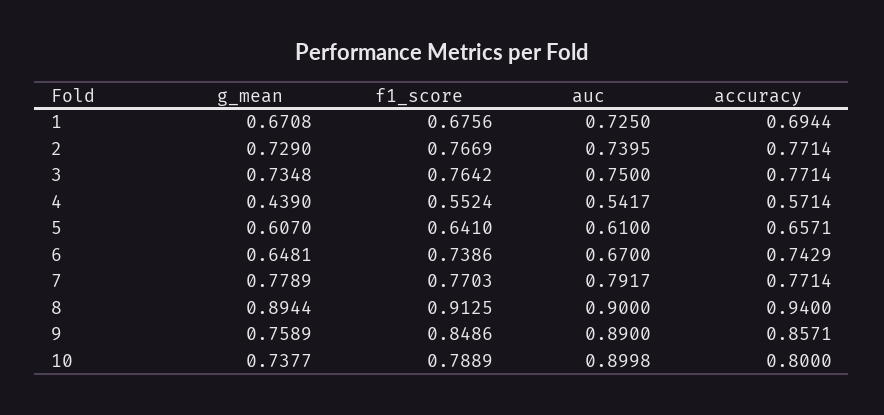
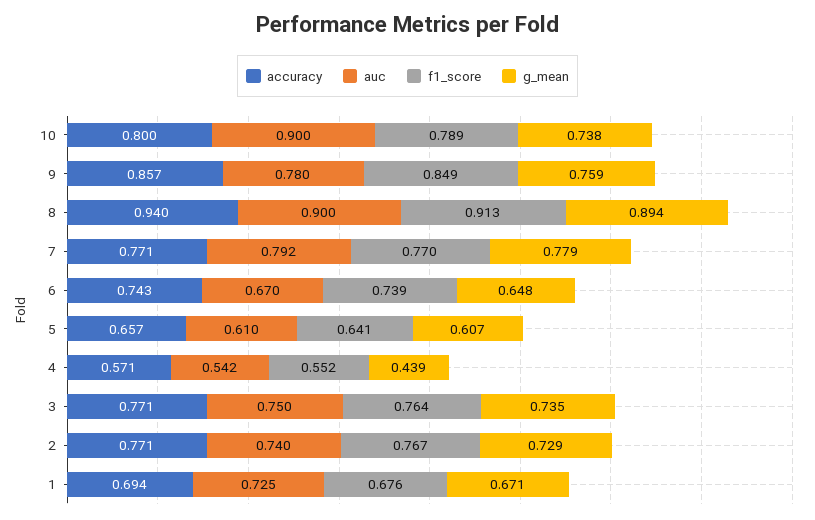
auc, 9: 0.89 -> 0.78

